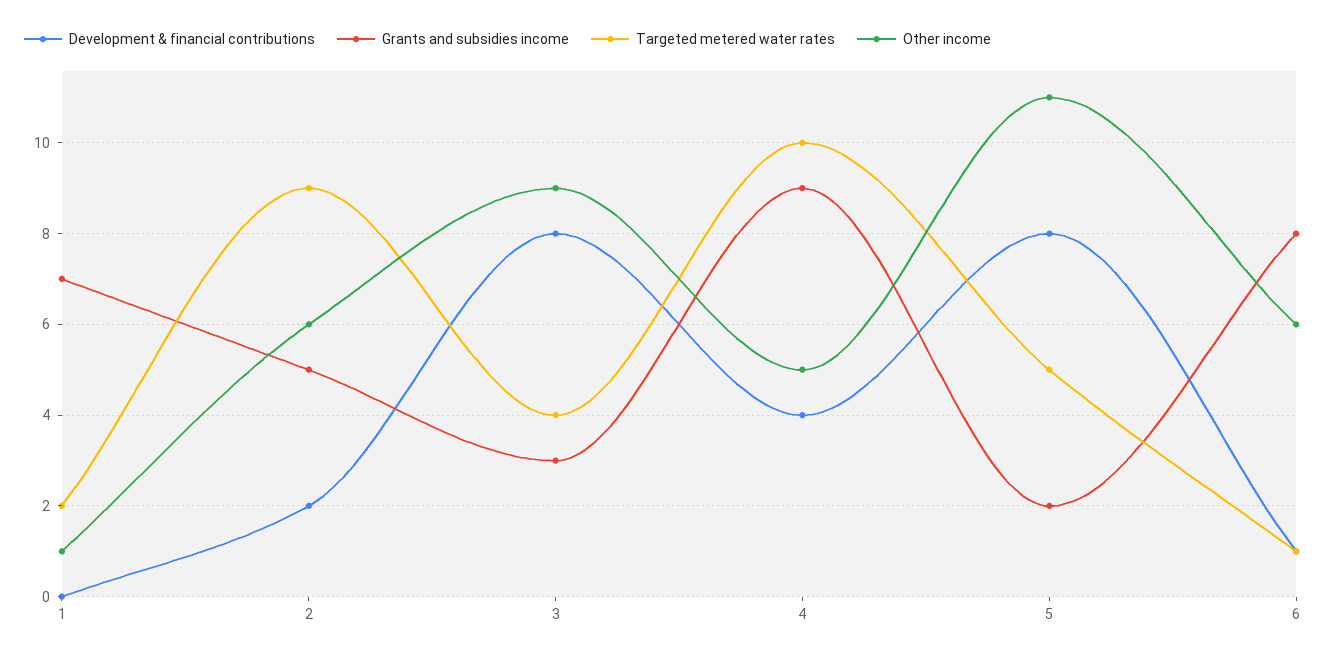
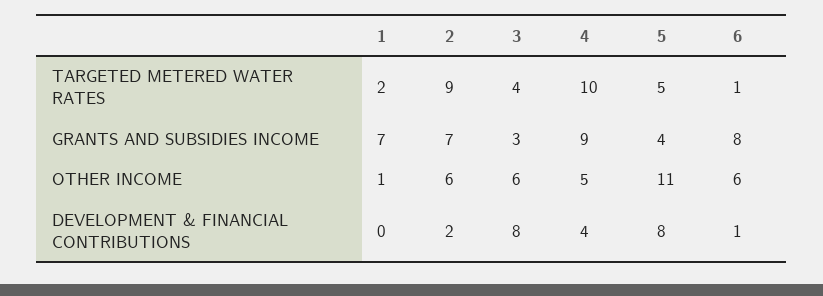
Grants and subsidies income, 2: 5 -> 7
Other income, 3: 9 -> 6
Grants and subsidies income, 5: 2 -> 4

